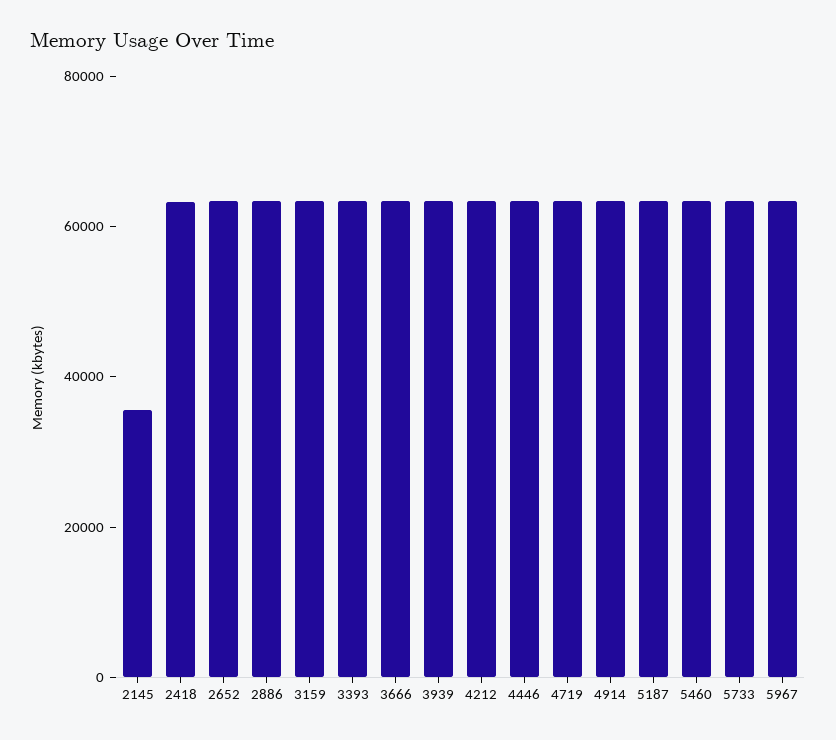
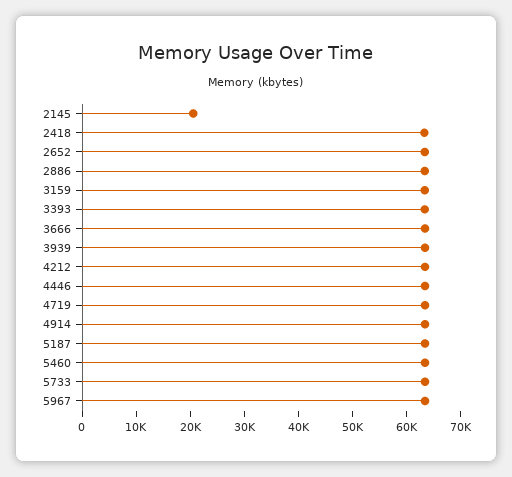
2145: 35000 -> 20000

